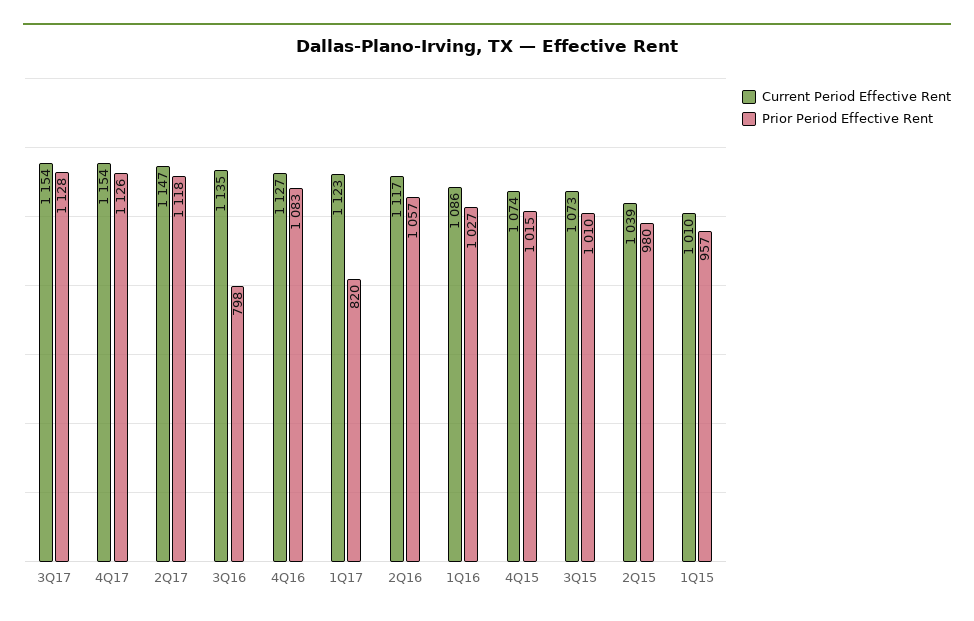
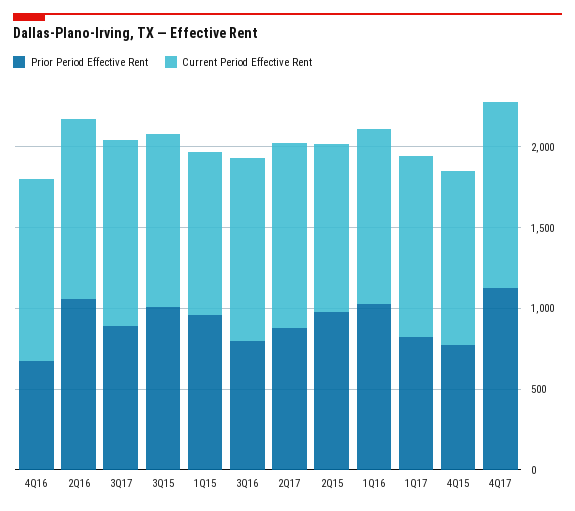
Prior Period Effective Rent, 3Q17: 1128 -> 900
Prior Period Effective Rent, 2Q17: 1118 -> 900
Prior Period Effective Rent, 4Q16: 1083 -> 700
Prior Period Effective Rent, 4Q15: 1015 -> 800

